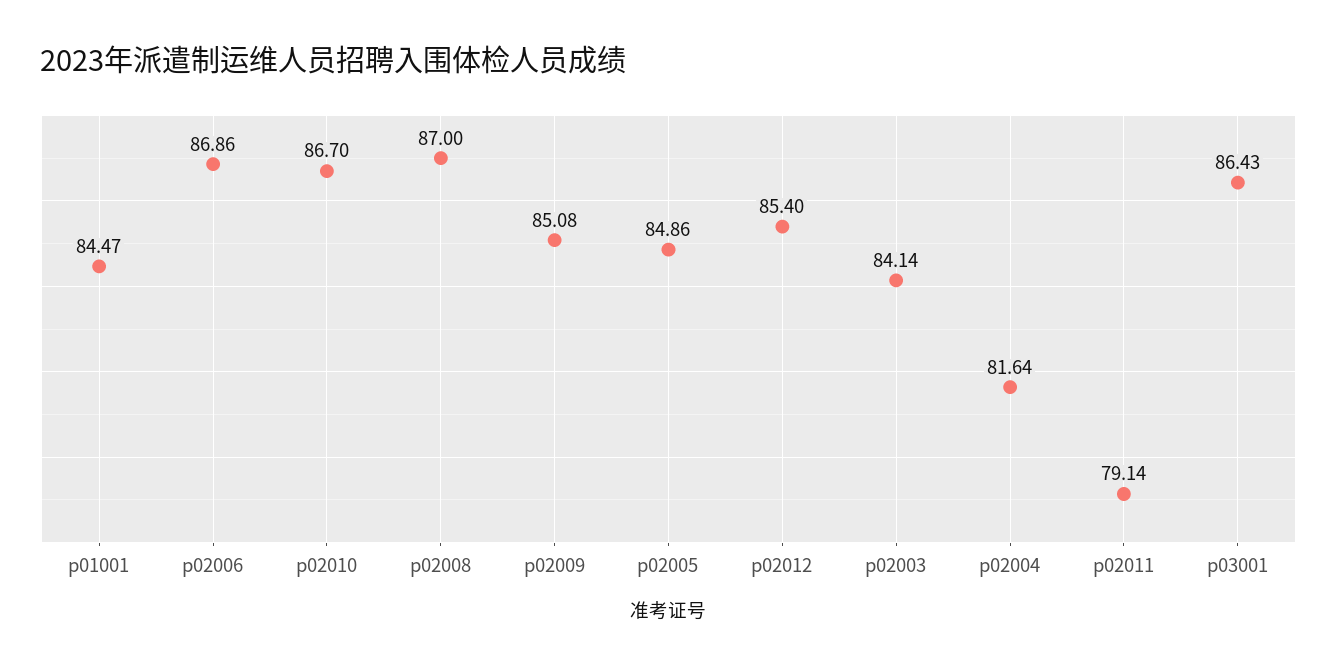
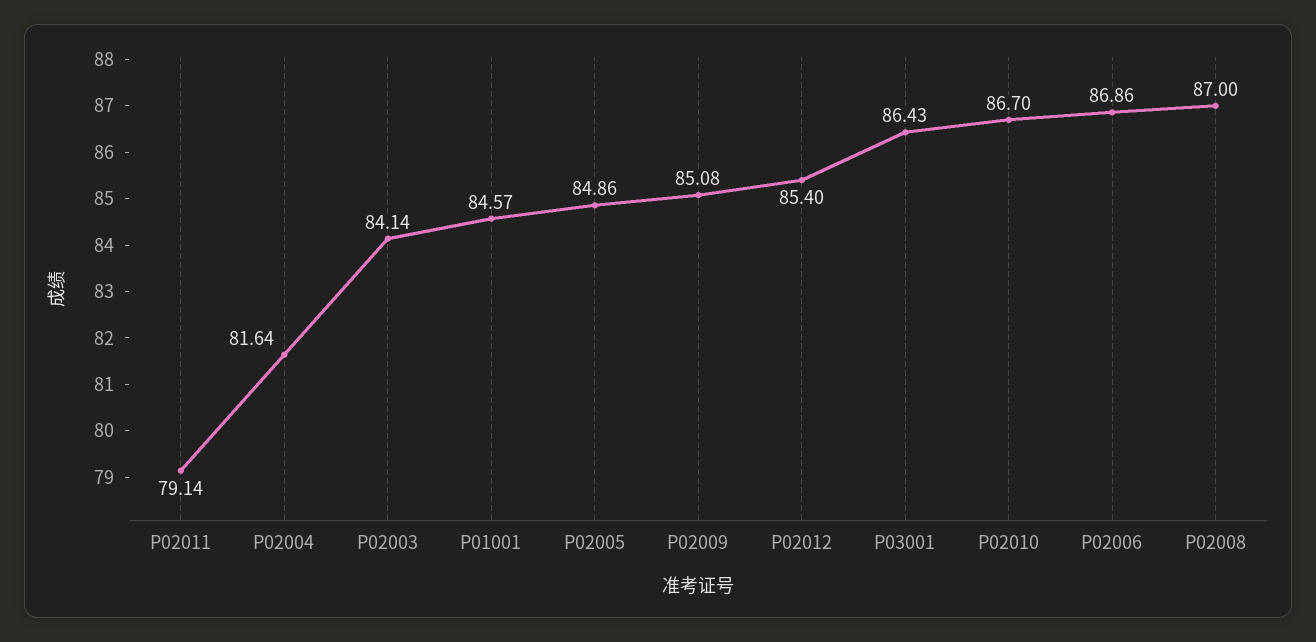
p01001: 84.47 -> 84.57

